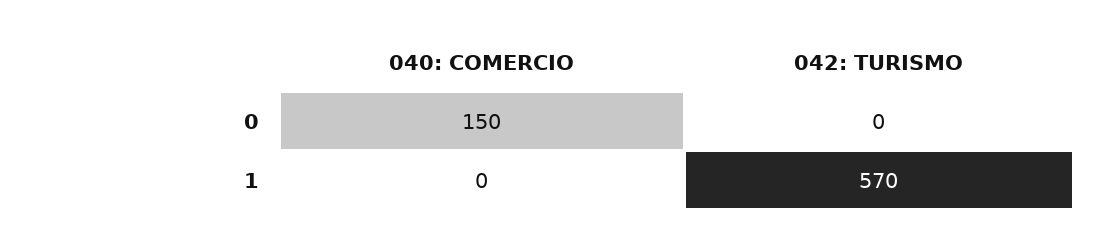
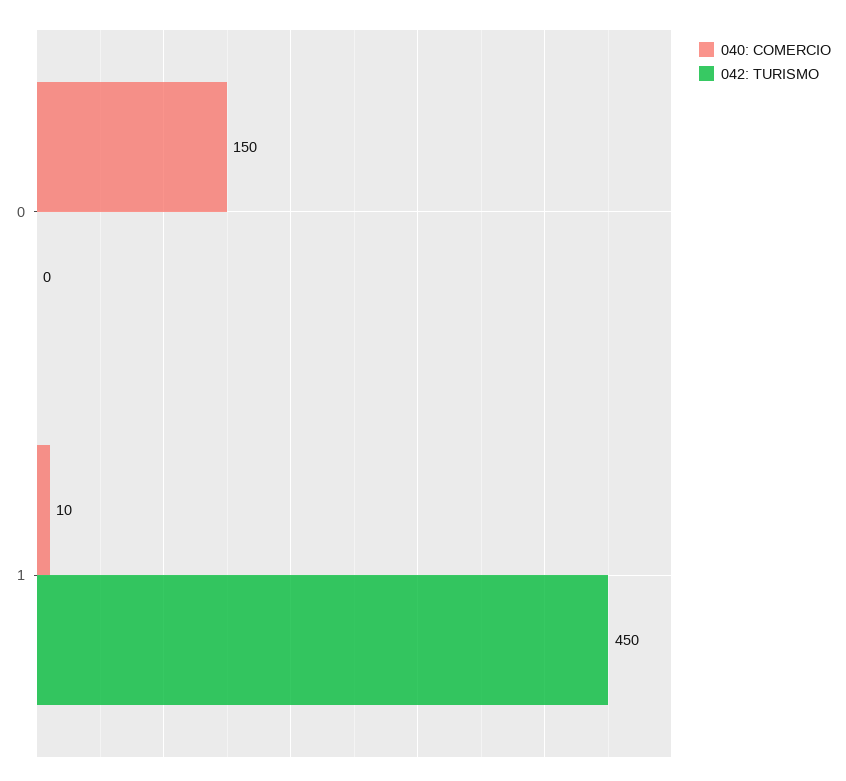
040: COMERCIO, 1: 0 -> 10
042: TURISMO, 1: 570 -> 450

